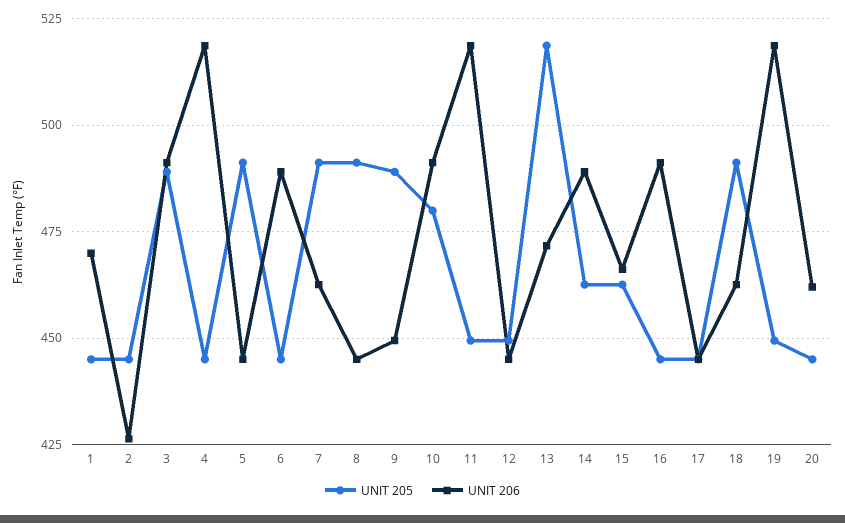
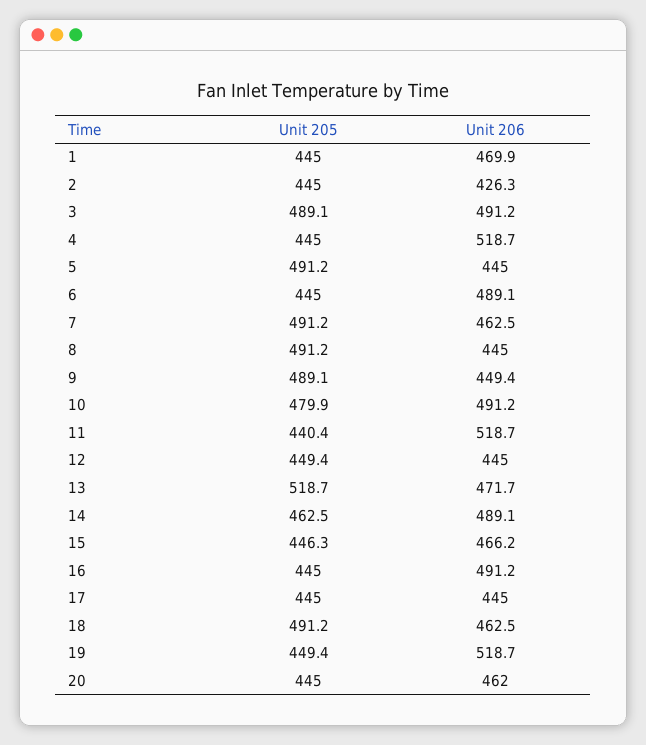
UNIT 205, 11: 450 -> 440.4
UNIT 205, 15: 462.5 -> 446.3

